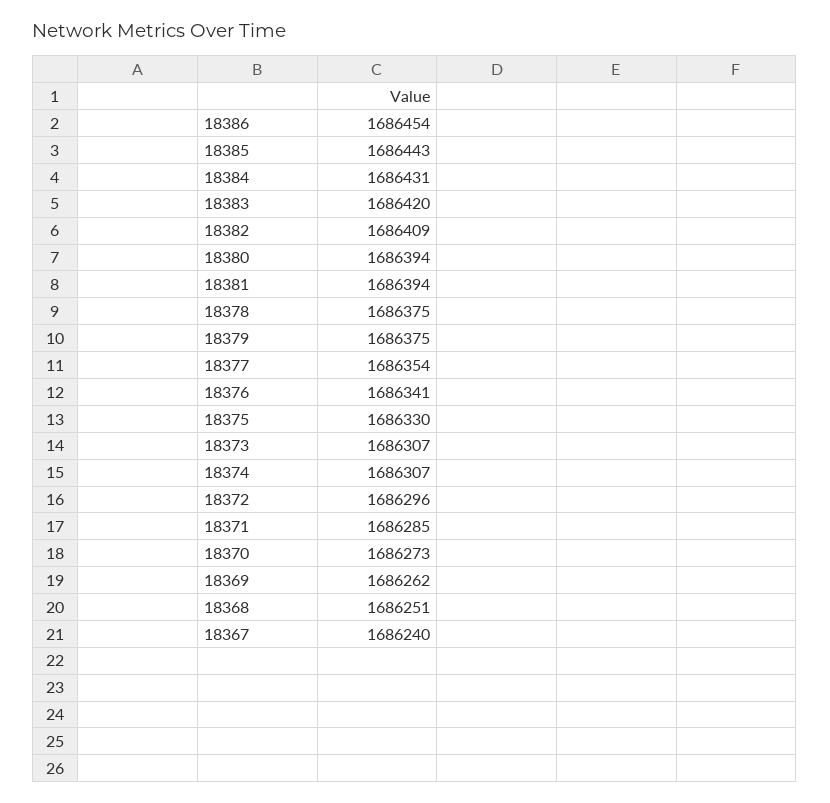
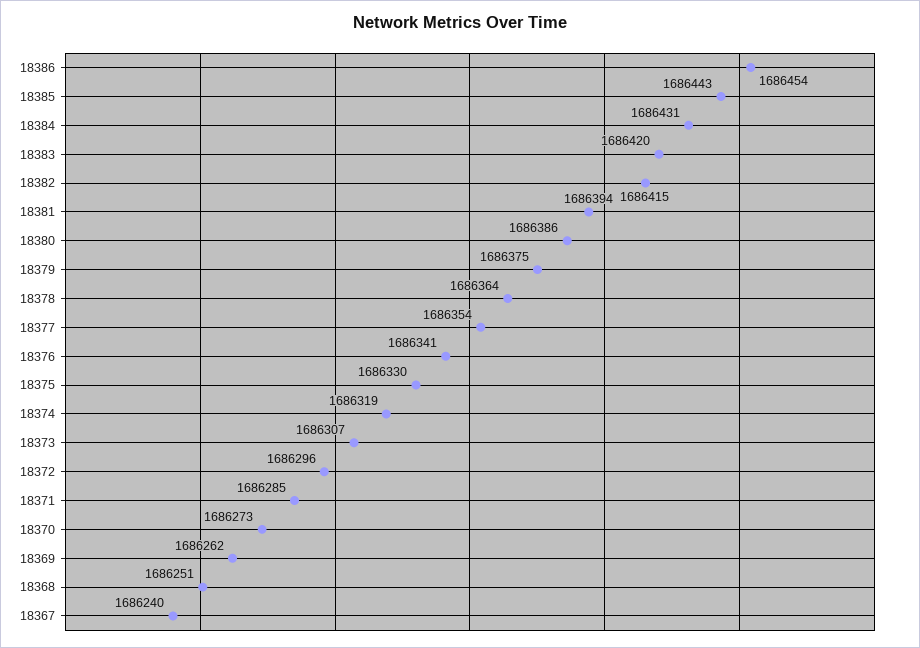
18382: 1686409 -> 1686415
18380: 1686394 -> 1686386
18378: 1686375 -> 1686364
18374: 1686307 -> 1686319

